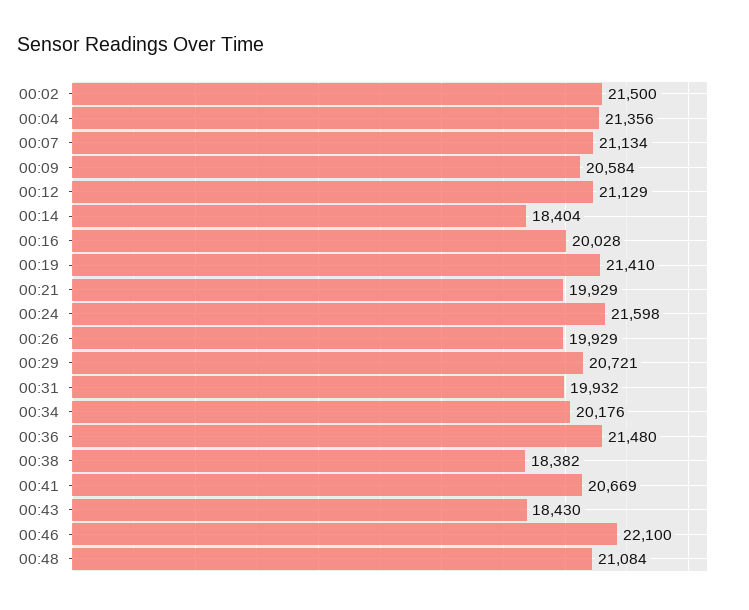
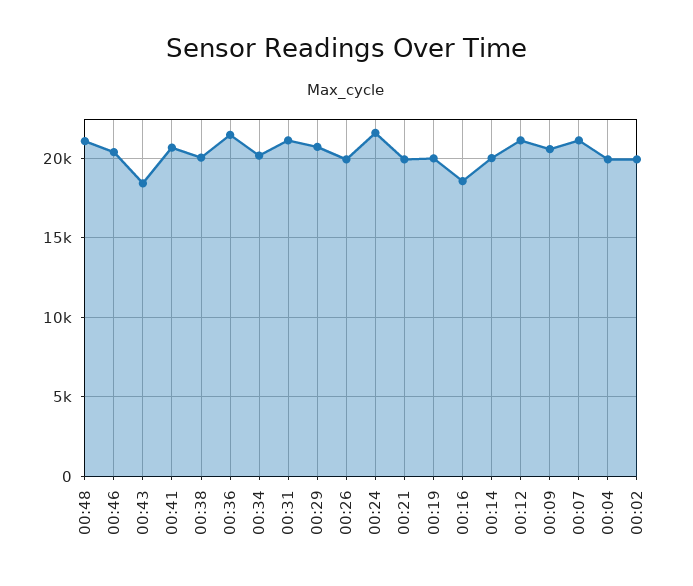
00:02: 21500 -> 20000
00:04: 21356 -> 20000
00:14: 18404 -> 20000
00:16: 20028 -> 18500
00:19: 21410 -> 20000
00:31: 19932 -> 21000
00:38: 18382 -> 20000
00:46: 22100 -> 20500

